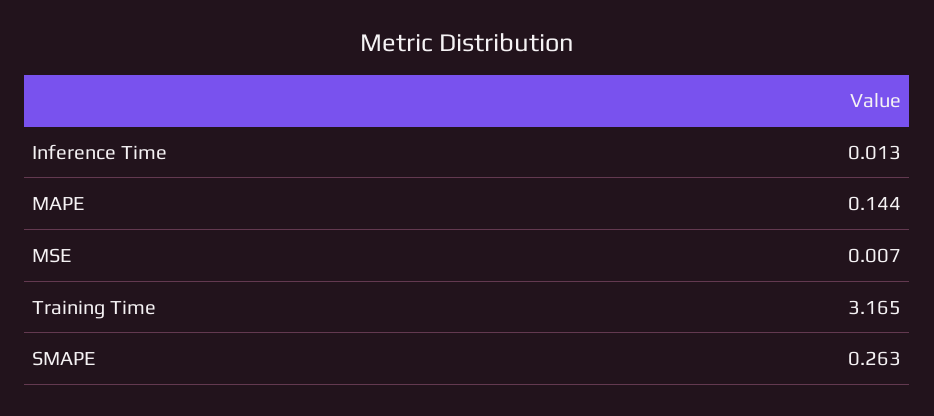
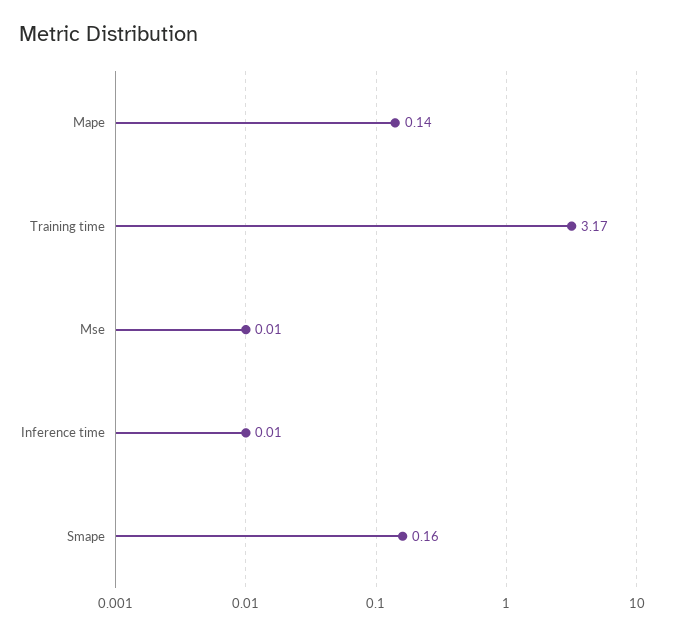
SMAPE: 0.263 -> 0.16

